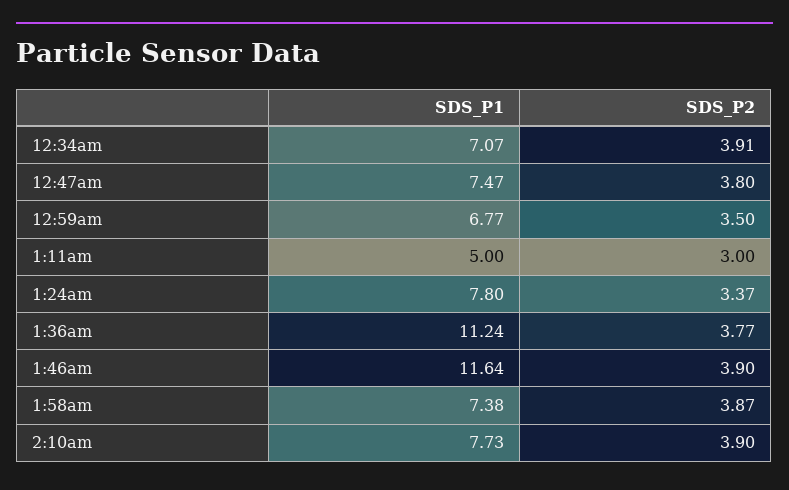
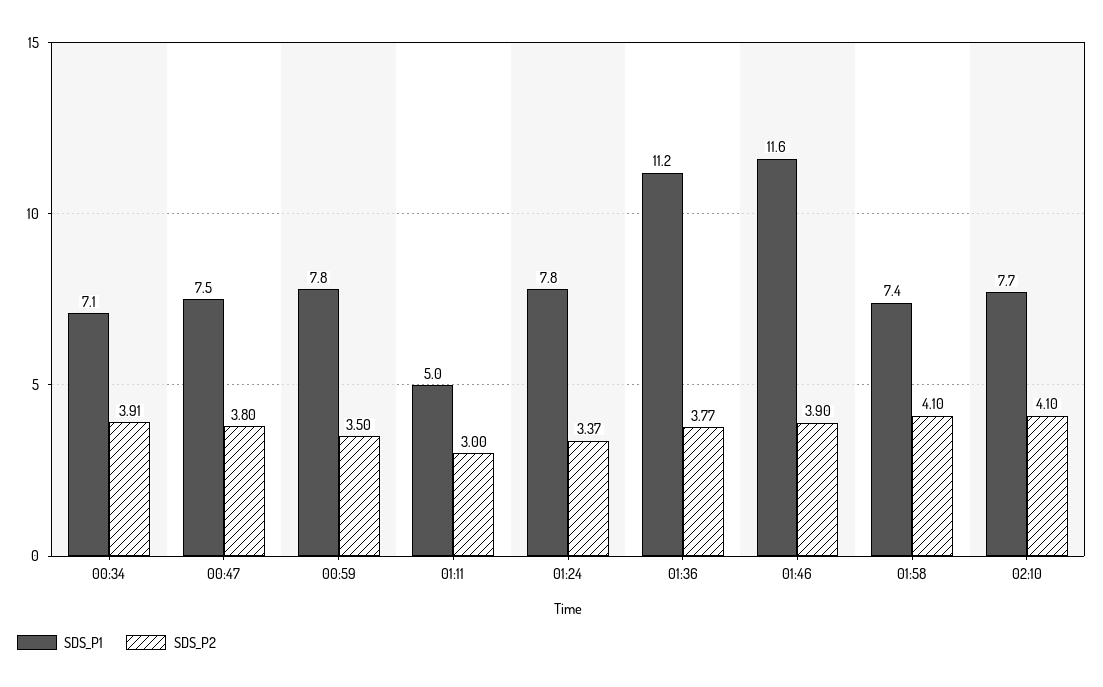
SDS_P1, 12:59am: 6.77 -> 7.8
SDS_P2, 1:58am: 3.87 -> 4.1
SDS_P2, 2:10am: 3.9 -> 4.1

